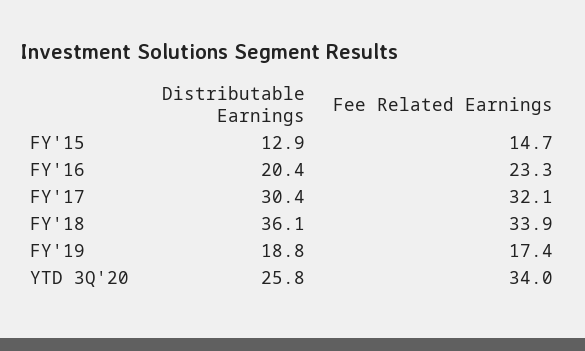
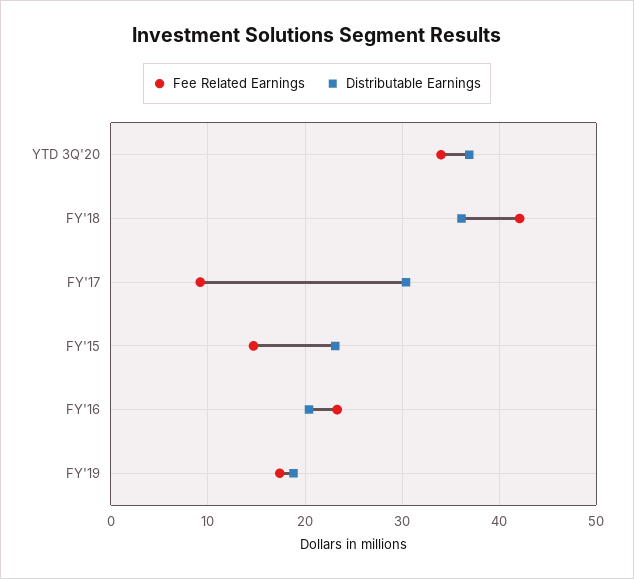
Distributable Earnings, FY'15: 12.9 -> 23
Fee Related Earnings, FY'17: 32.1 -> 9
Fee Related Earnings, FY'18: 33.9 -> 42
Distributable Earnings, YTD 3Q'20: 25.8 -> 37

